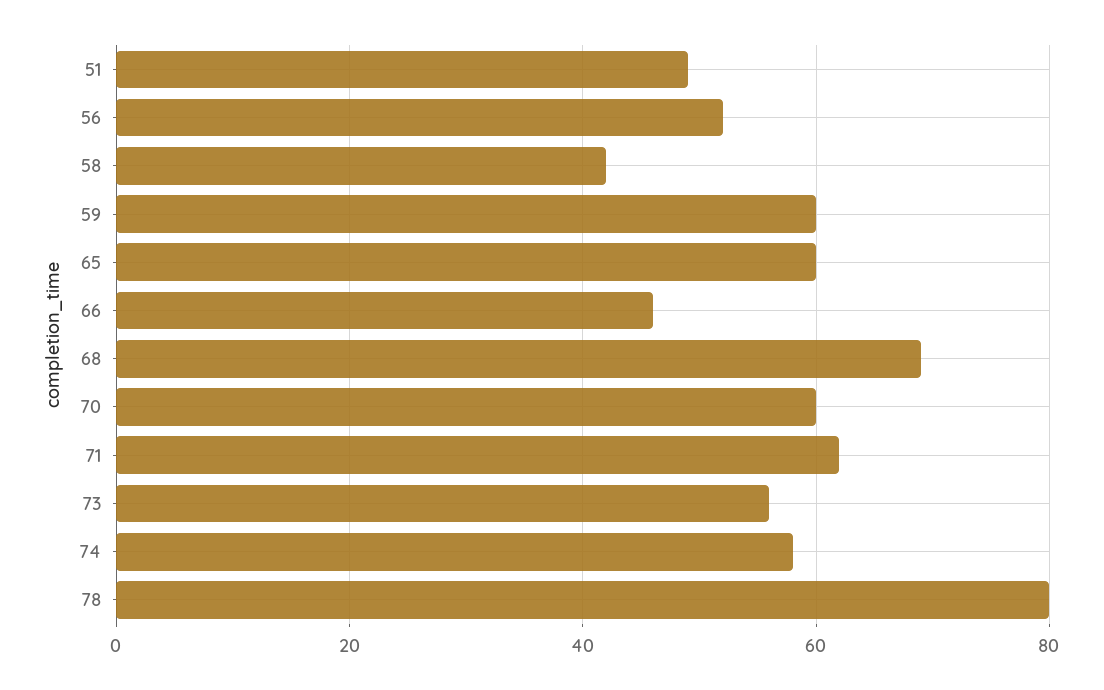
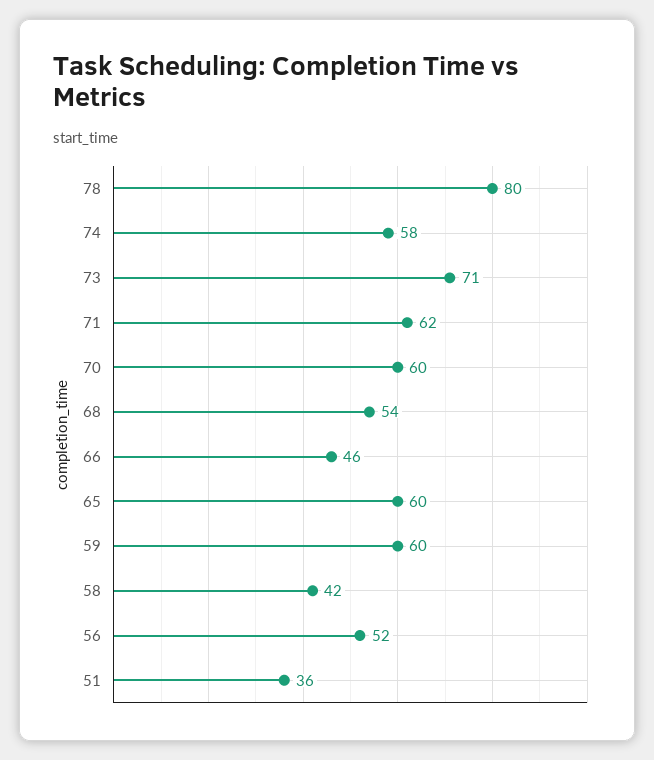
51: 50 -> 36
68: 70 -> 54
73: 55 -> 71

